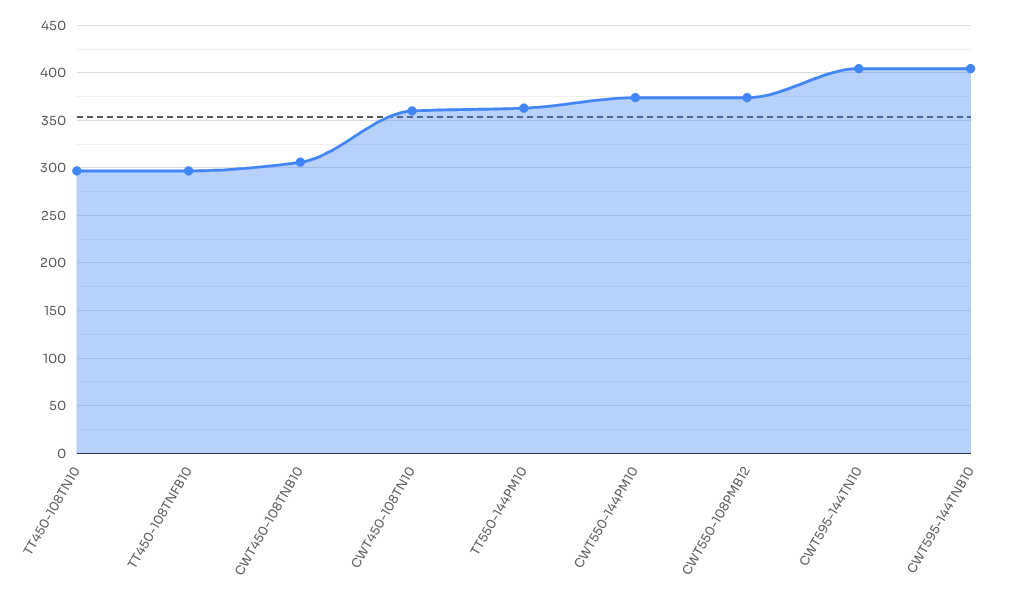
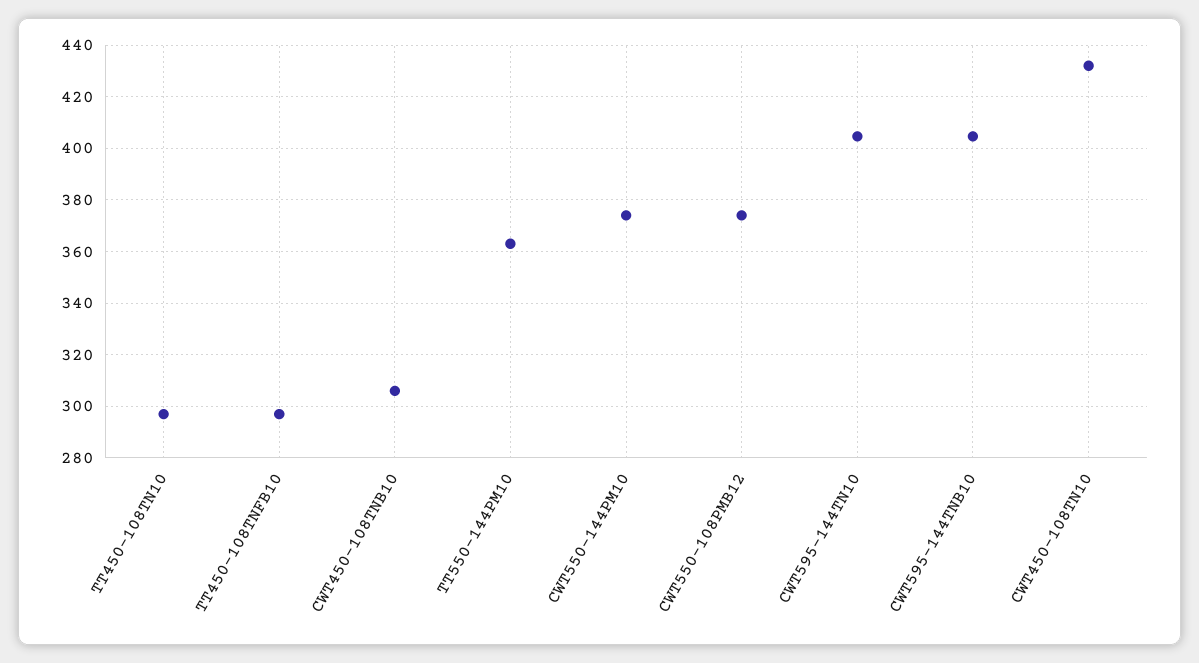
CWT450-108TN10: 360 -> 432.5

